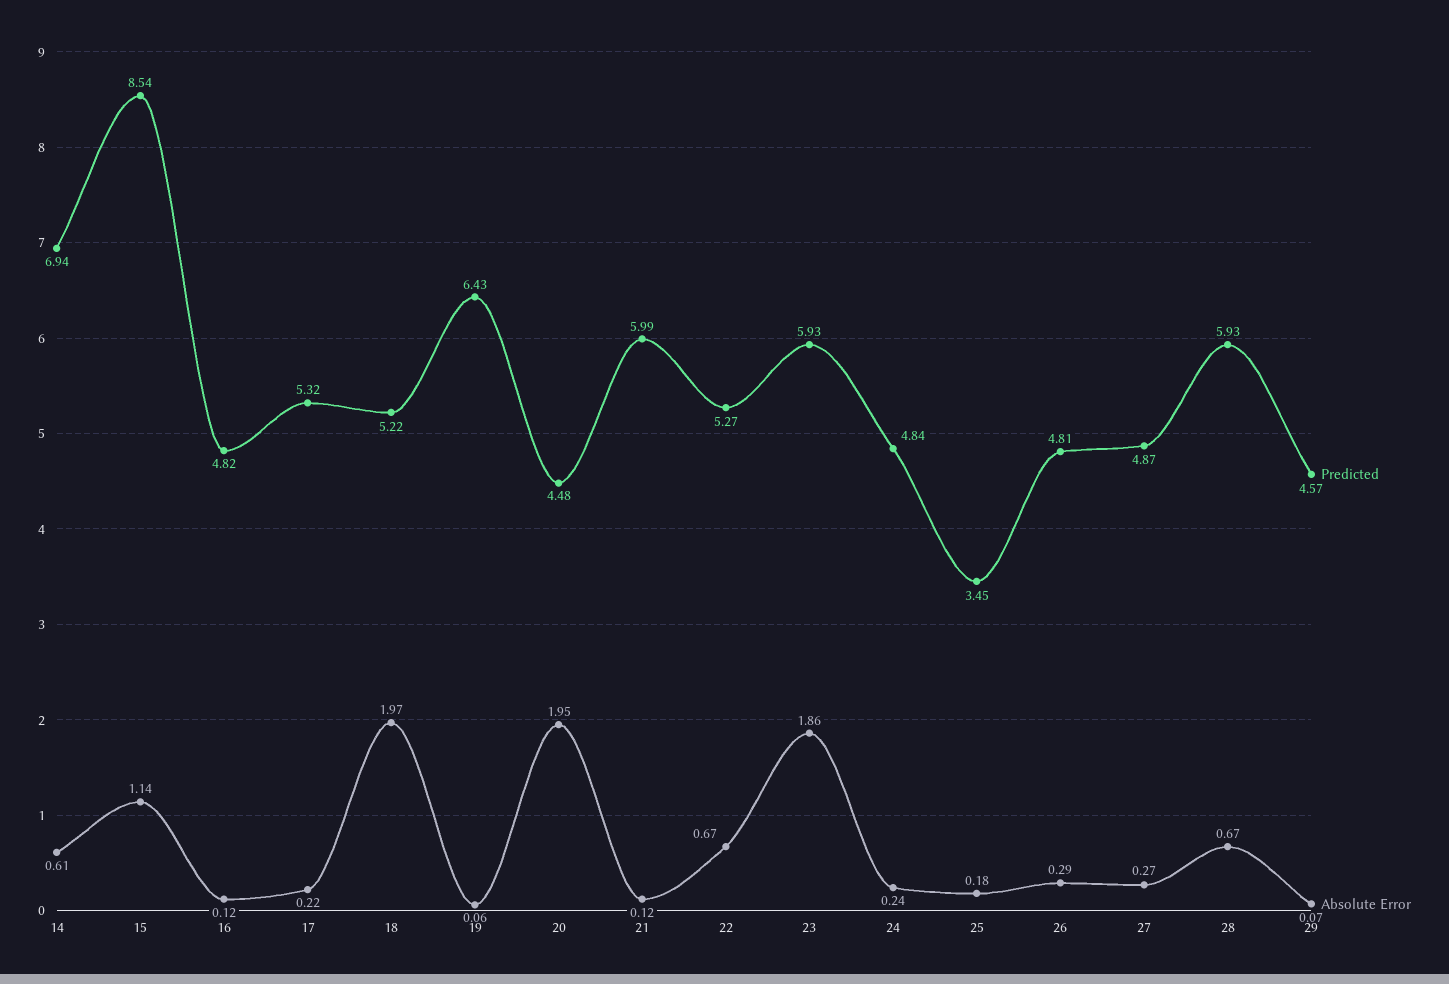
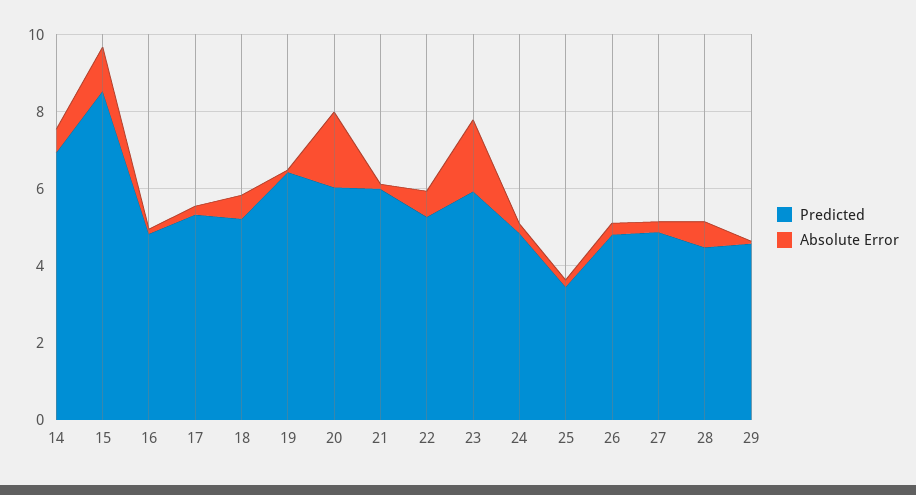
Absolute Error, 18: 1.97 -> 0.5
Predicted, 20: 4.48 -> 6
Predicted, 28: 5.93 -> 4.5

